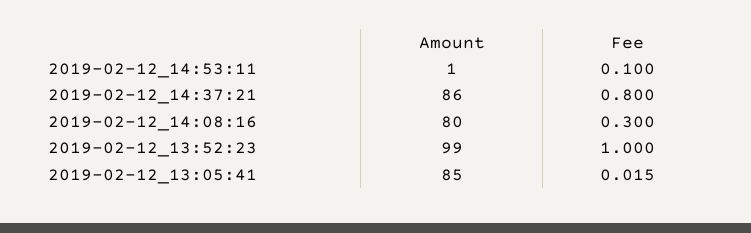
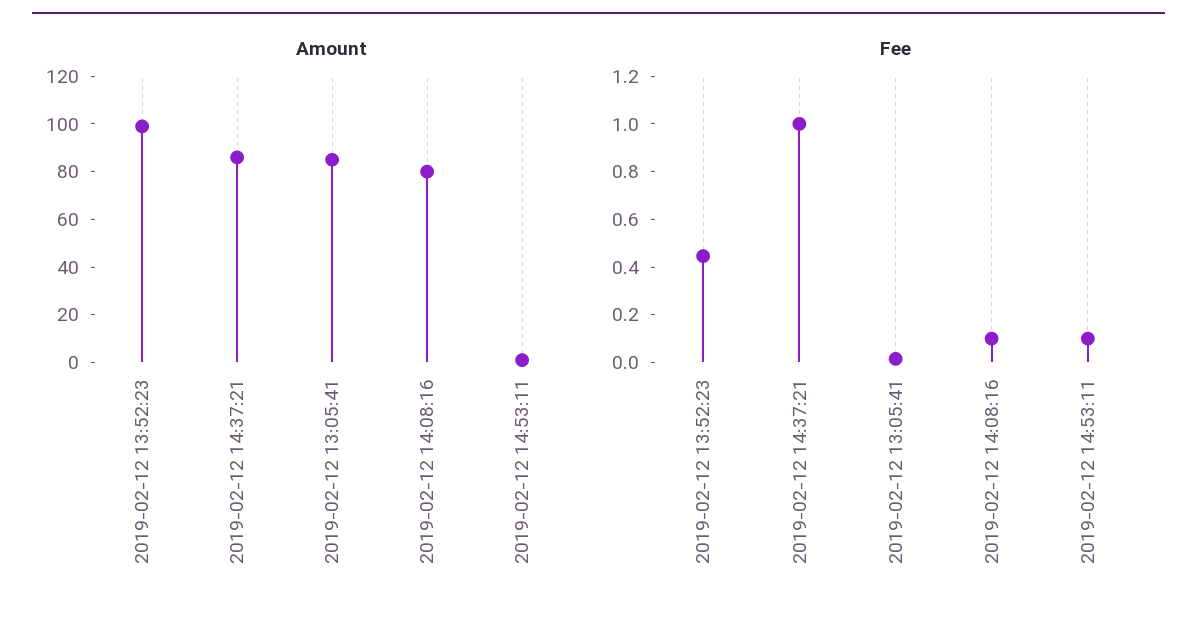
Fee, 2019-02-12_14:37:21: 0.8 -> 1
Fee, 2019-02-12_14:08:16: 0.3 -> 0.1
Fee, 2019-02-12_13:52:23: 1 -> 0.45

